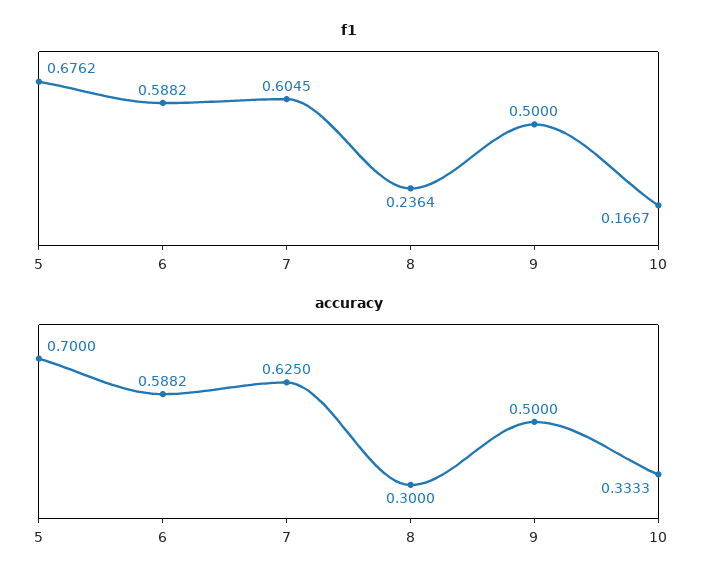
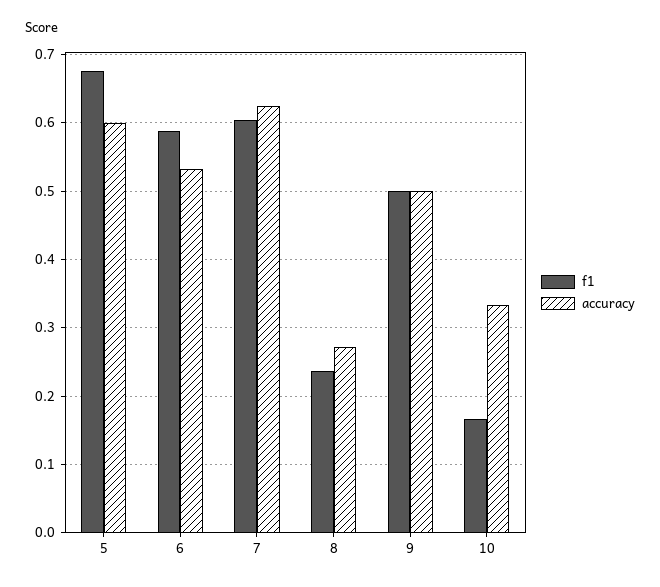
accuracy, 5: 0.7 -> 0.6
accuracy, 6: 0.5882 -> 0.53
accuracy, 8: 0.3 -> 0.27

